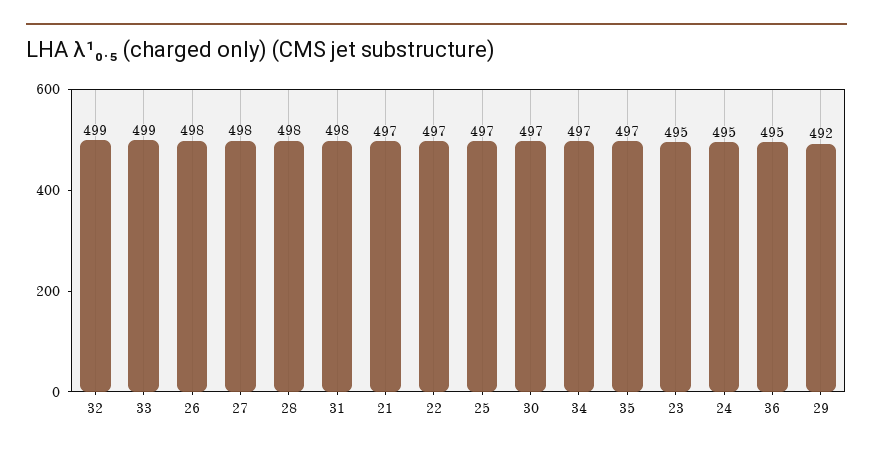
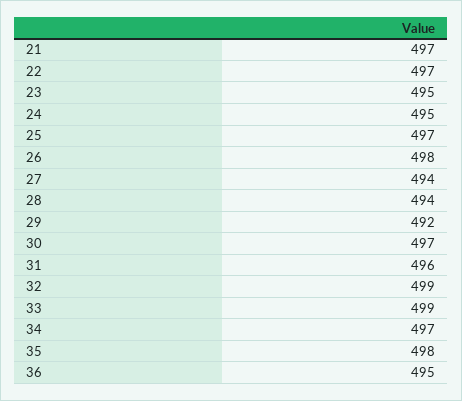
27: 498 -> 494
28: 498 -> 494
31: 498 -> 496
35: 497 -> 498

